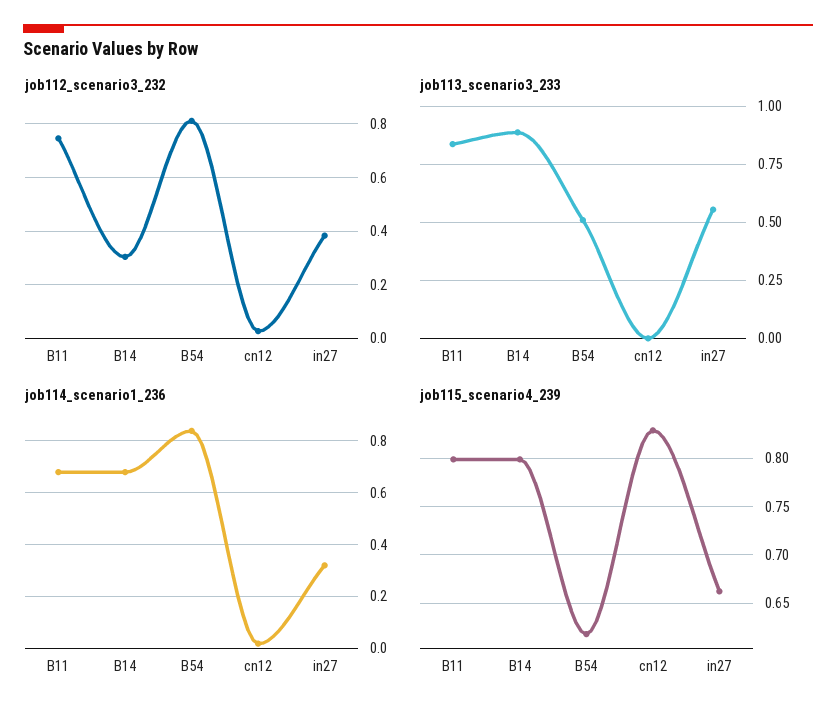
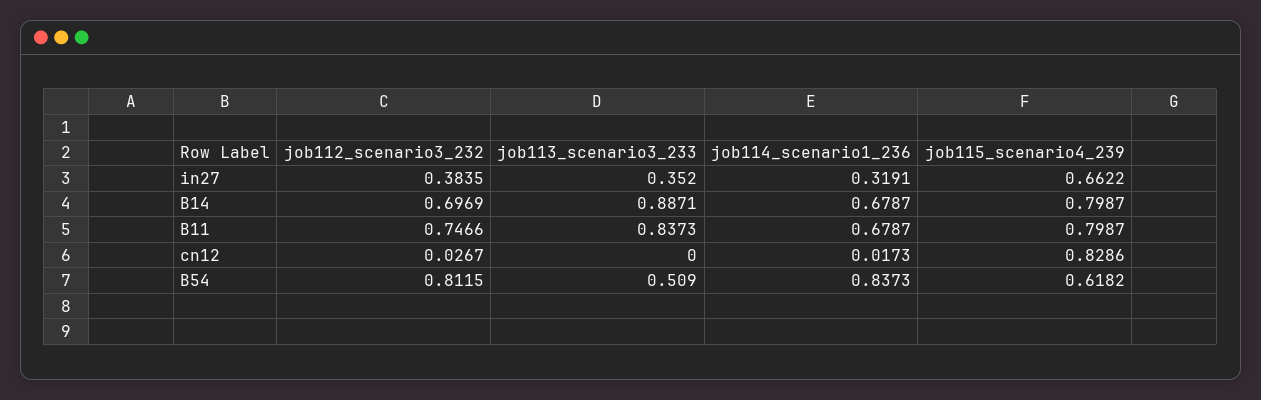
job112_scenario3_232, B14: 0.3 -> 0.6969
job113_scenario3_233, in27: 0.55 -> 0.352

